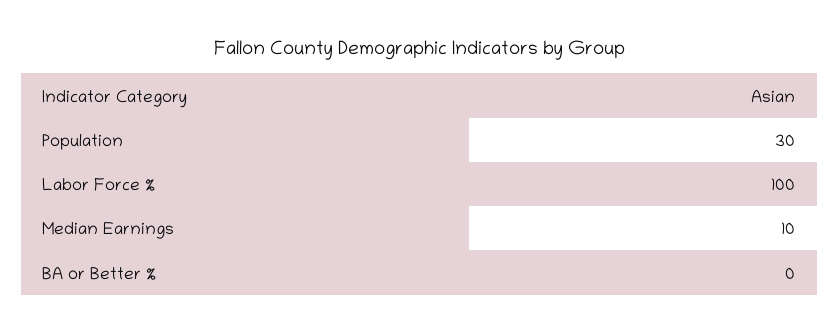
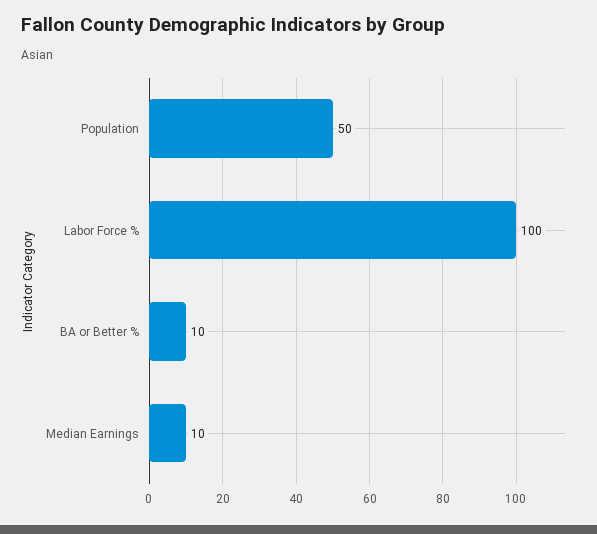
Population: 30 -> 50
BA or Better %: 0 -> 10

